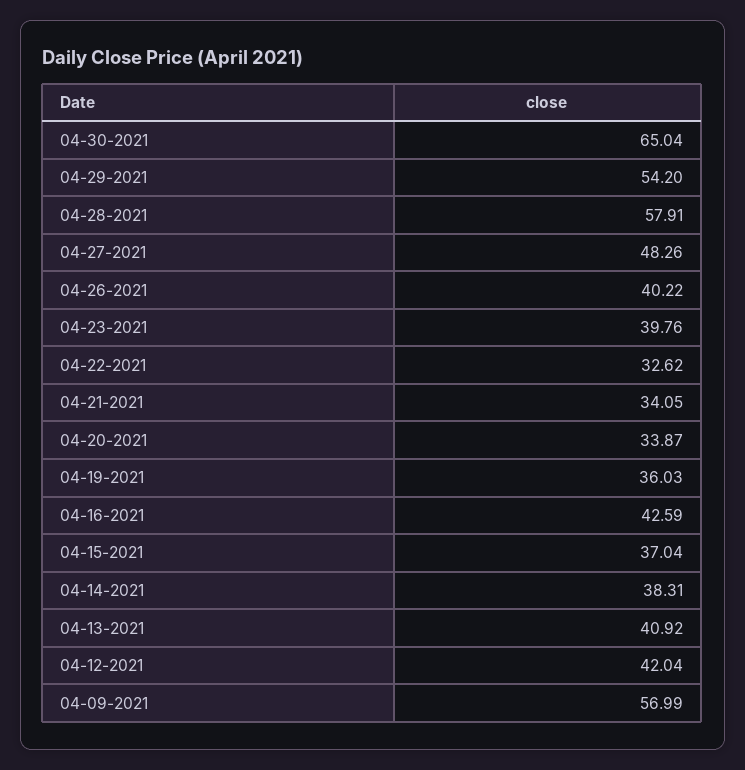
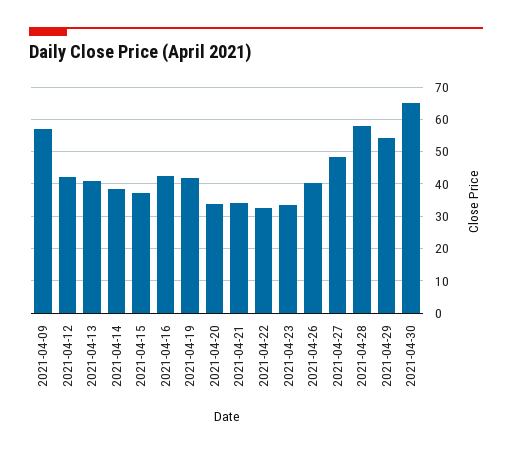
04-23-2021: 39.76 -> 34
04-19-2021: 36.03 -> 42

